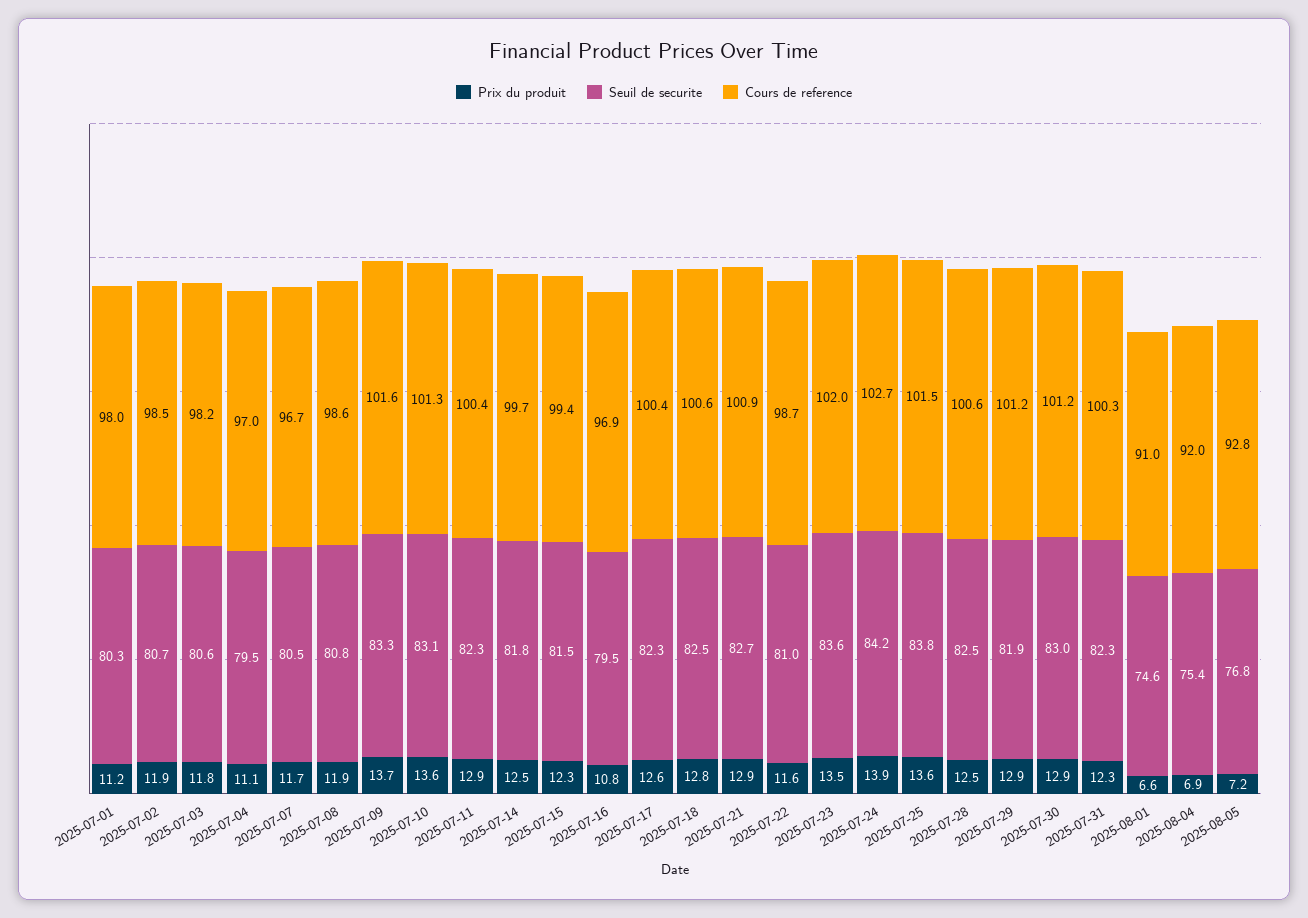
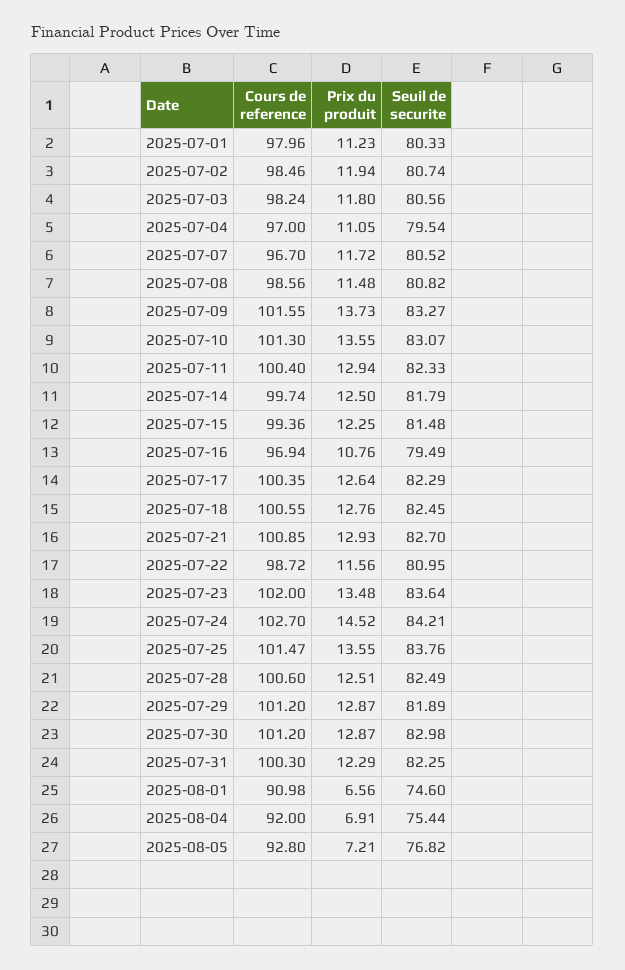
Prix du produit, 2025-07-08: 11.9 -> 11.48
Prix du produit, 2025-07-24: 13.9 -> 14.52

